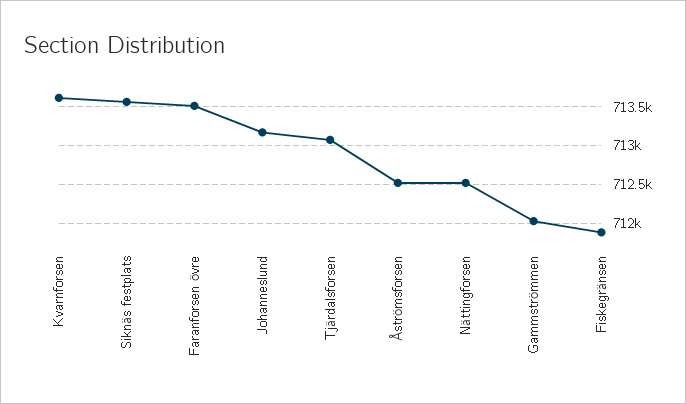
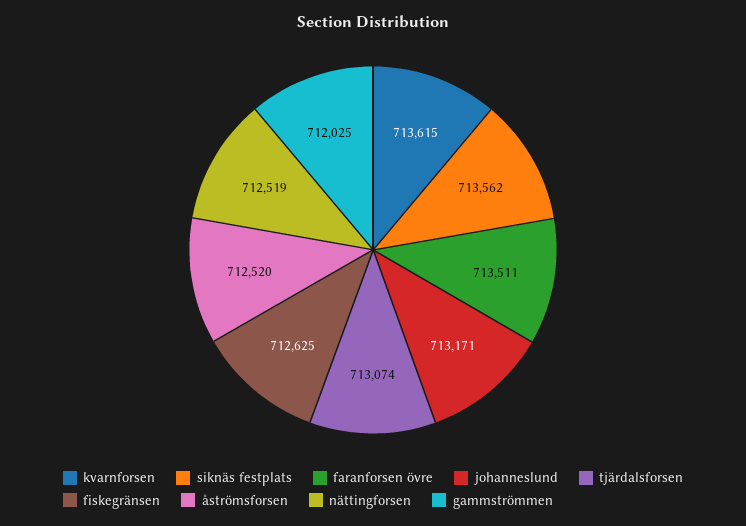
Fiskegränsen: 711900 -> 712625

